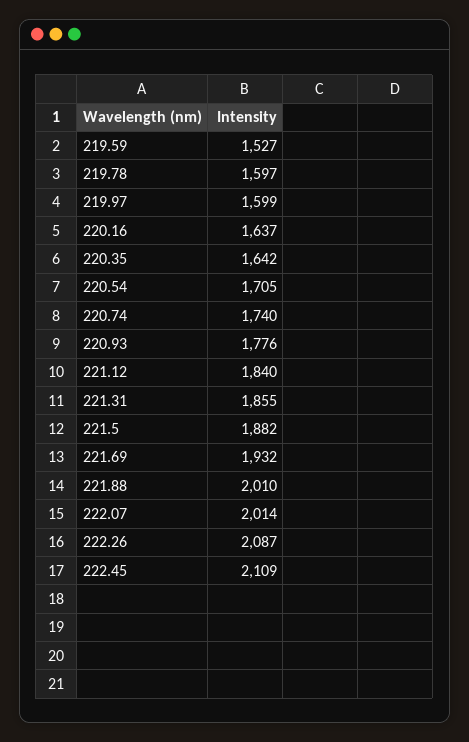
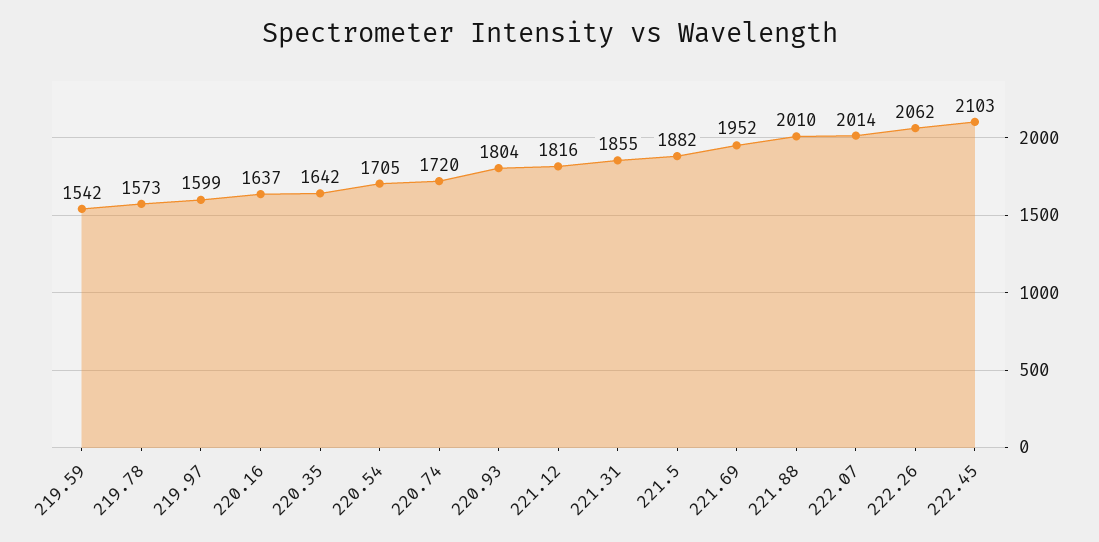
219.59: 1527 -> 1542
219.78: 1597 -> 1573
220.74: 1740 -> 1720
220.93: 1776 -> 1804
221.12: 1840 -> 1816
221.69: 1932 -> 1952
222.26: 2087 -> 2062
222.45: 2109 -> 2103

